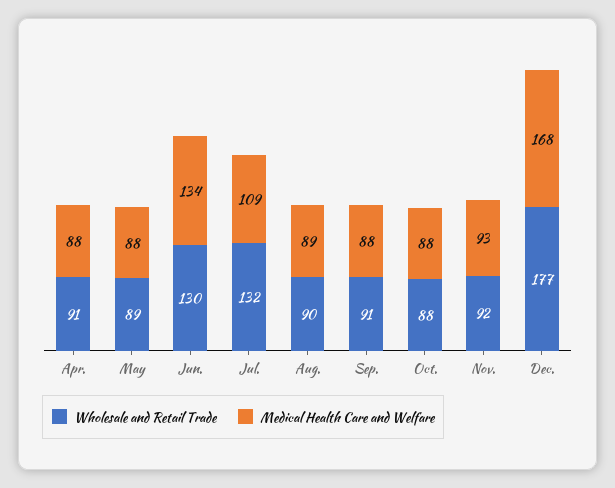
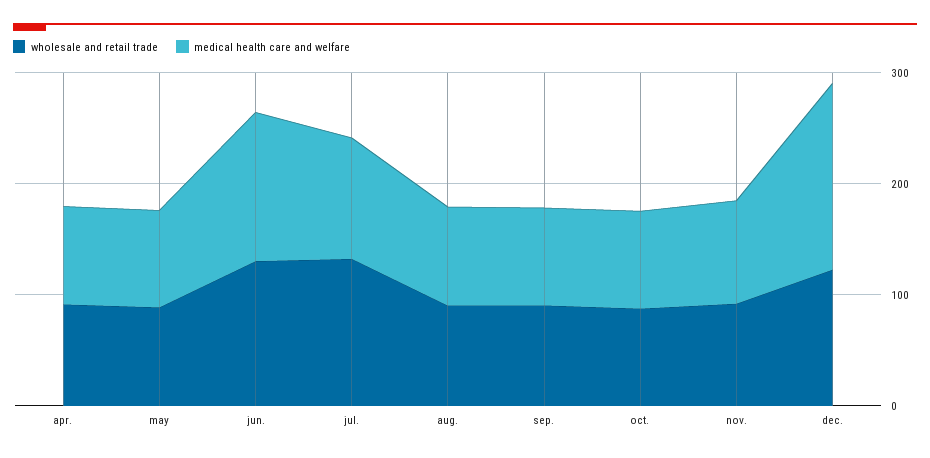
Wholesale and Retail Trade, Dec.: 177 -> 120

